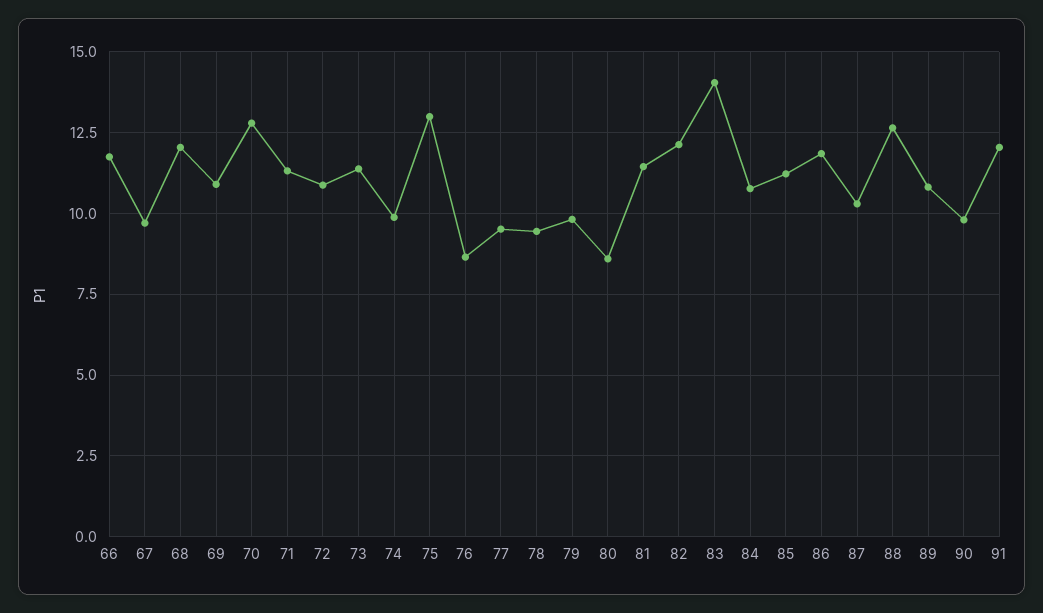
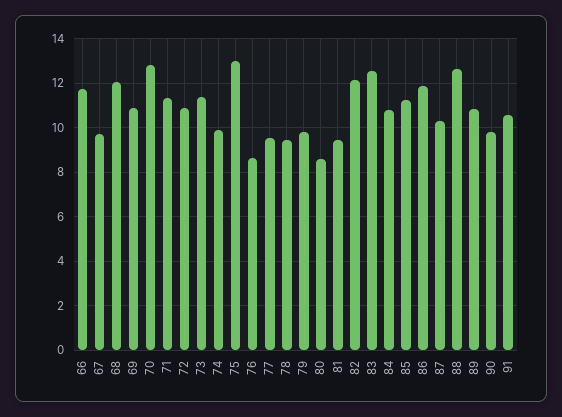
81: 11.5 -> 9.5
83: 14 -> 12.5
91: 12 -> 10.5

